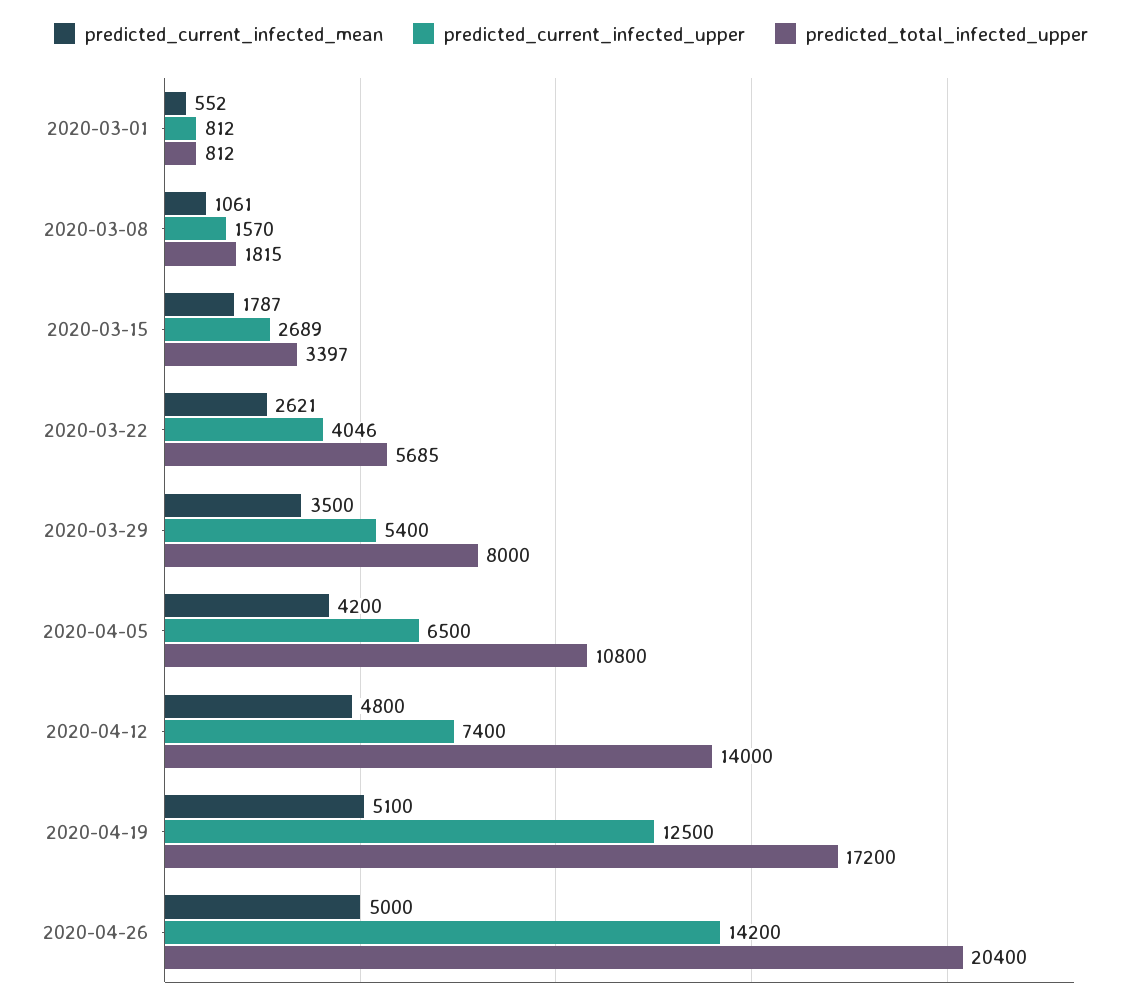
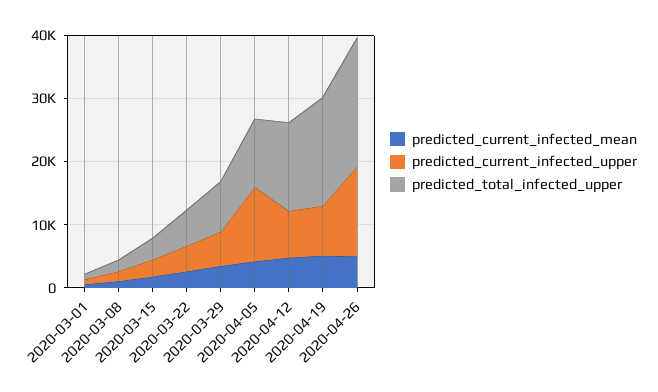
predicted_current_infected_upper, 2020-04-05: 6500 -> 12000
predicted_current_infected_upper, 2020-04-19: 12500 -> 8000

